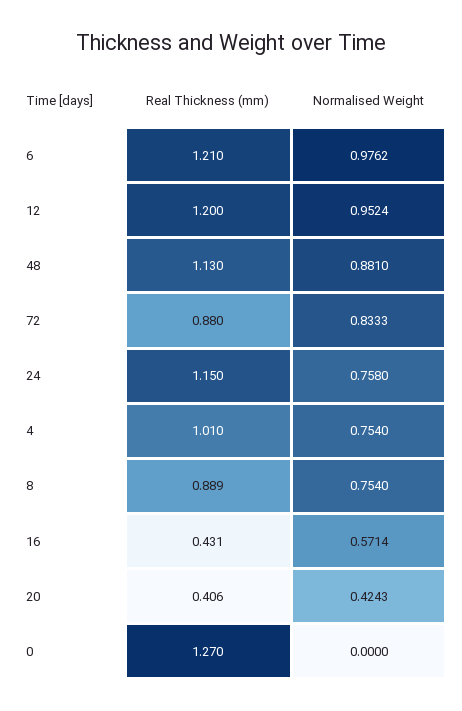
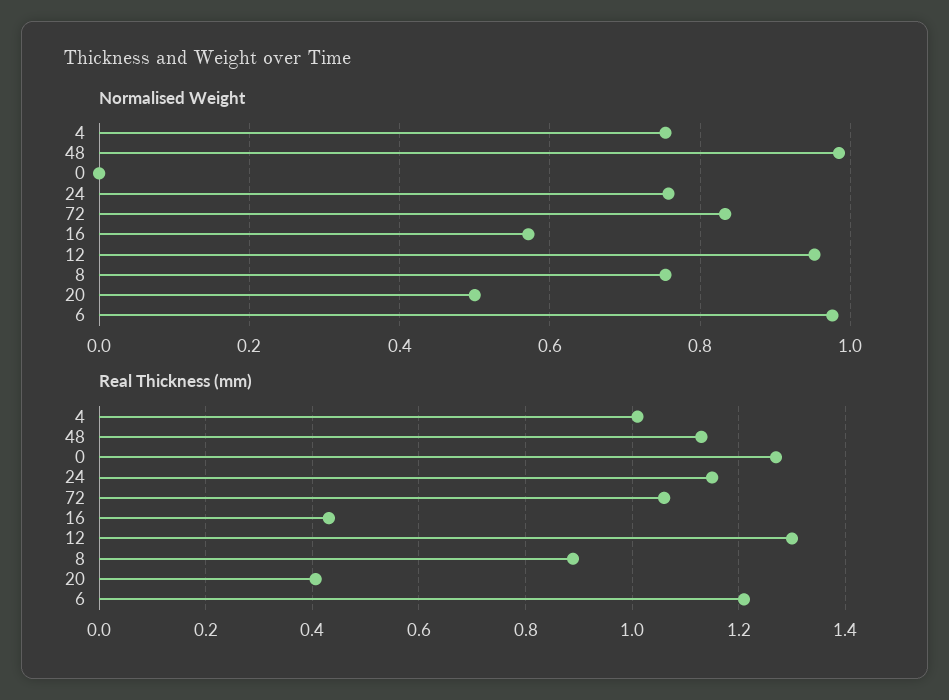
Real Thickness (mm), 12: 1.2 -> 1.3
Normalised Weight, 48: 0.881 -> 0.98
Real Thickness (mm), 72: 0.88 -> 1.06
Normalised Weight, 20: 0.4243 -> 0.5

